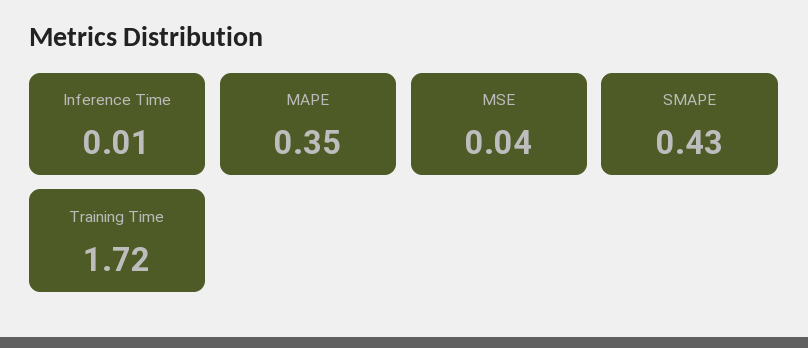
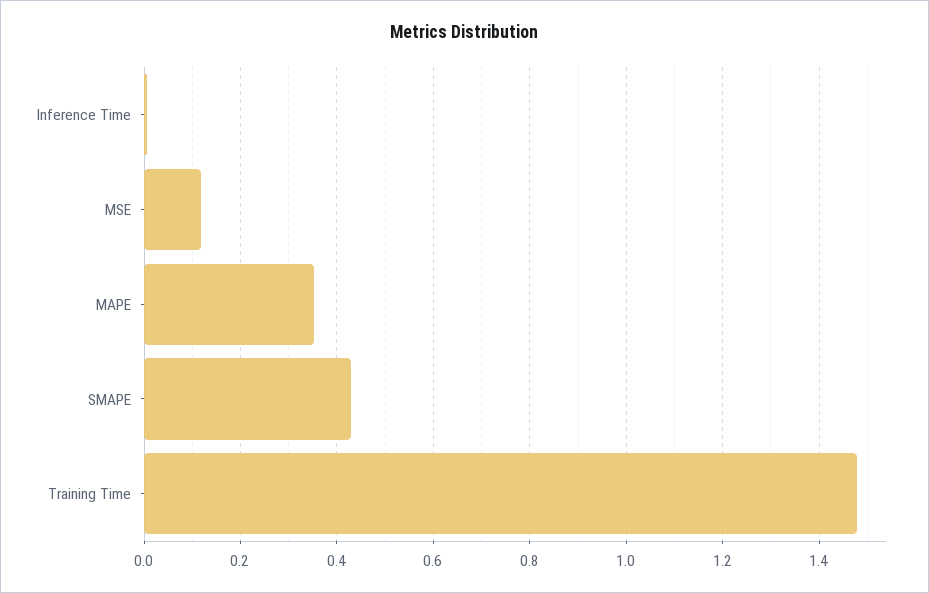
MSE: 0.04 -> 0.12
Training Time: 1.72 -> 1.48

